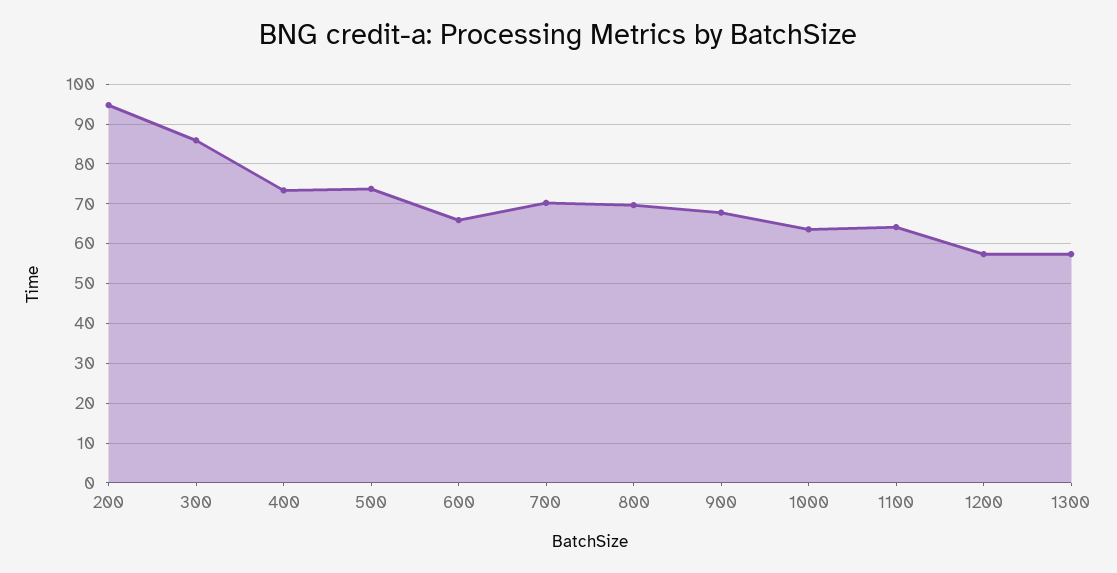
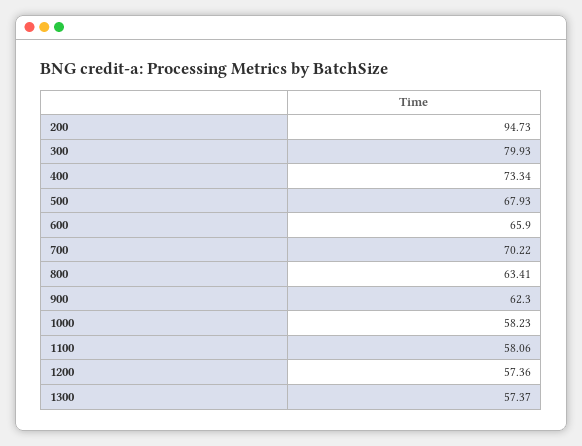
300: 86 -> 79.93
500: 74 -> 67.93
800: 70 -> 63.41
900: 68 -> 62.3
1000: 64 -> 58.23
1100: 64 -> 58.06

